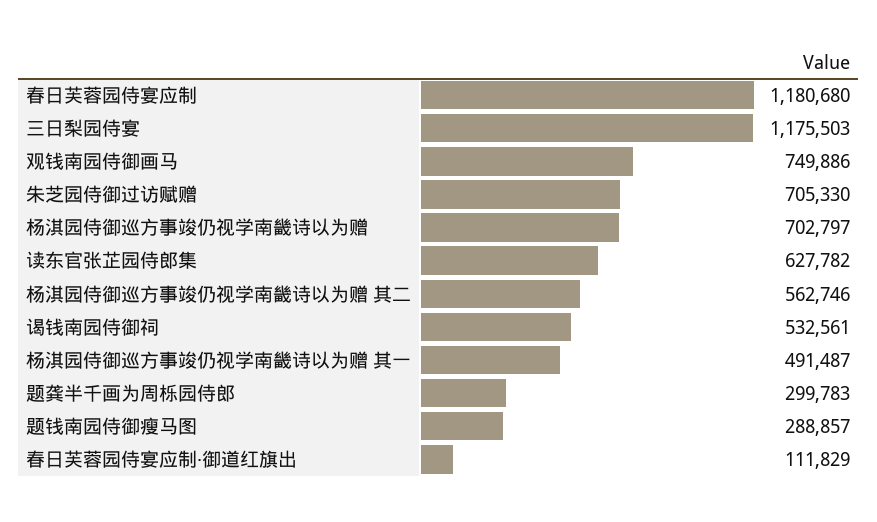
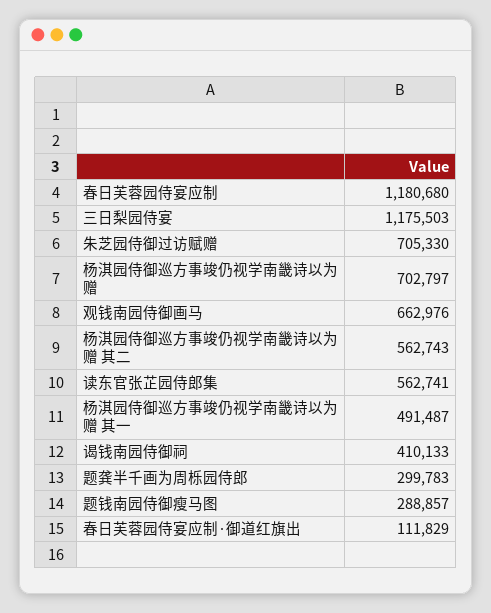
观钱南园侍御画马: 749886 -> 662976
读东官张芷园侍郎集: 627782 -> 562741
杨淇园侍御巡方事竣仍视学南畿诗以为赠 其二: 562746 -> 562743
谒钱南园侍御祠: 532561 -> 410133

